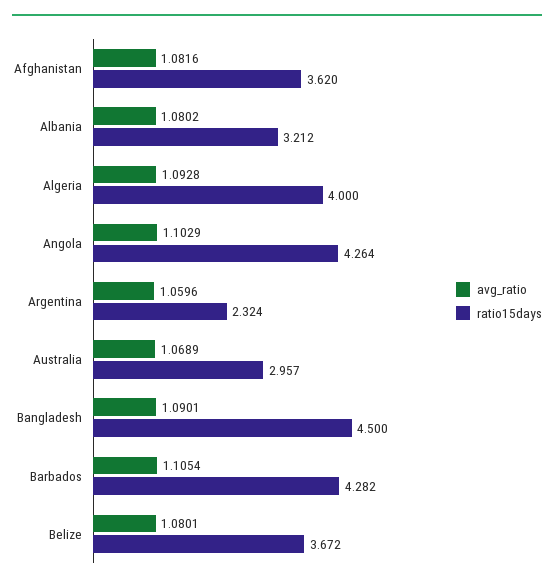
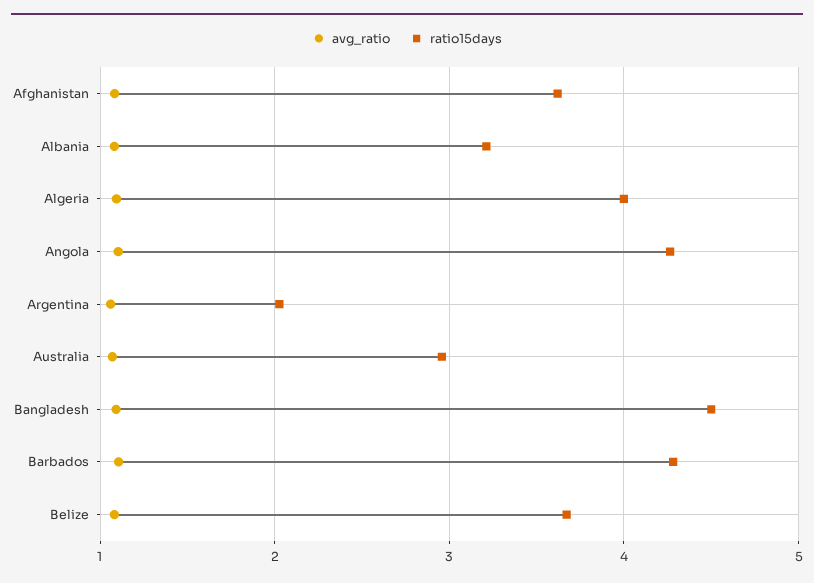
ratio15days, Argentina: 2.324 -> 2

